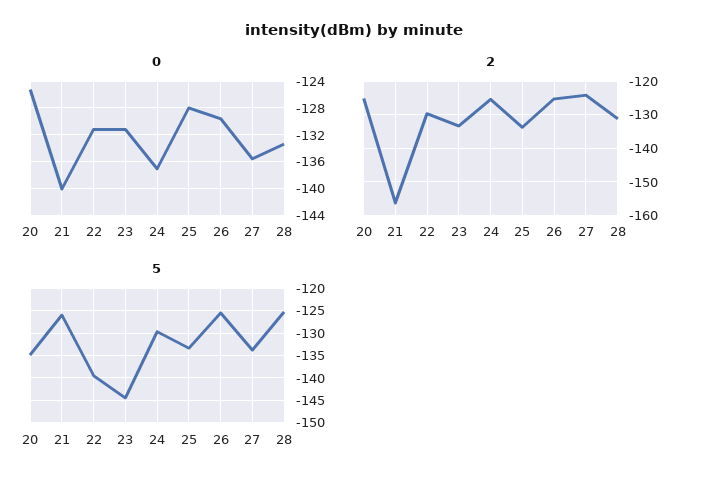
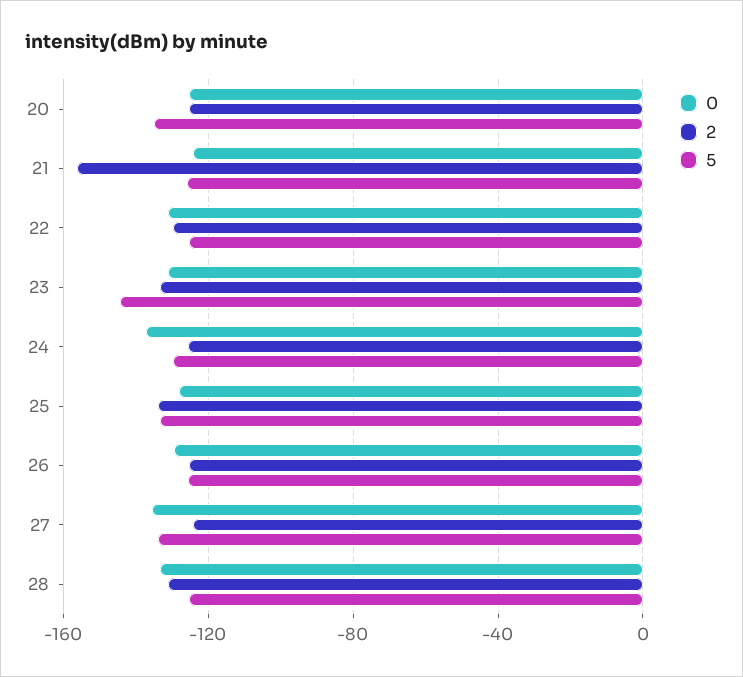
0, 21: -140 -> -125
5, 22: -140 -> -125

